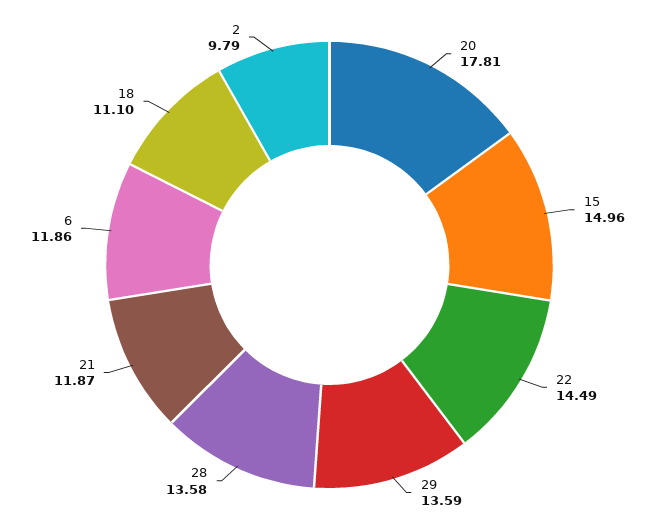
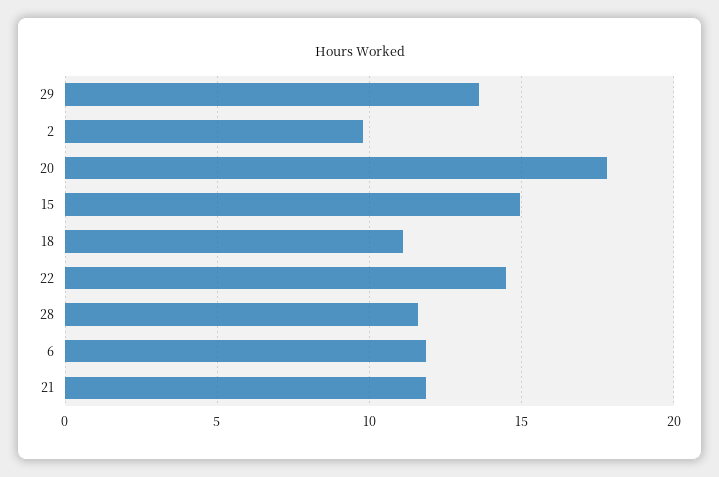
28: 13.58 -> 11.5

